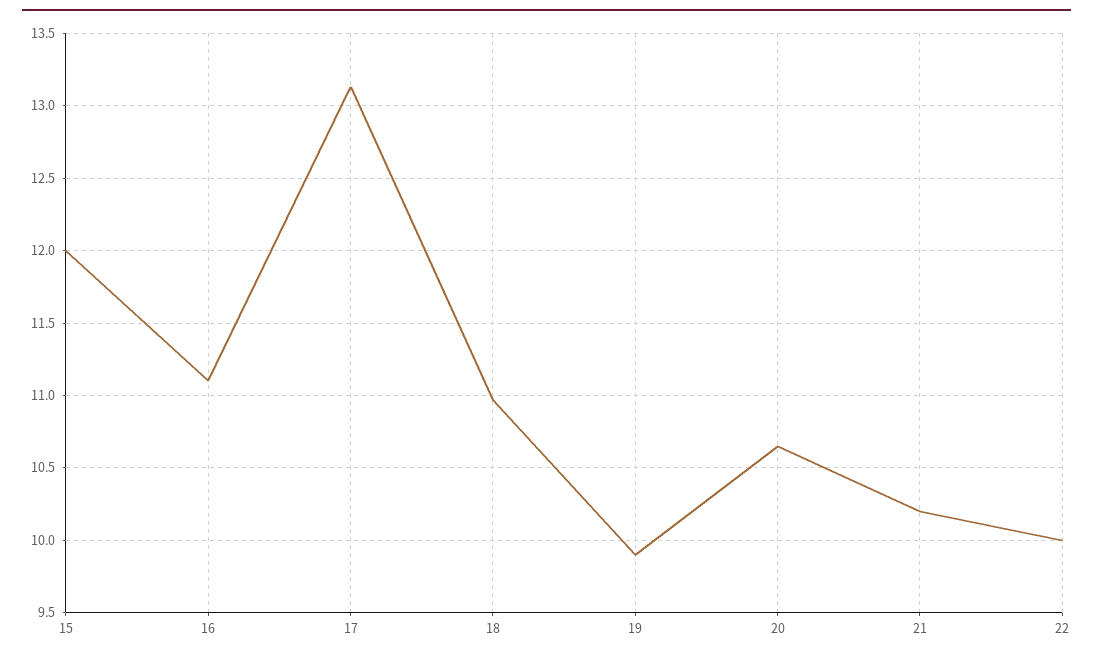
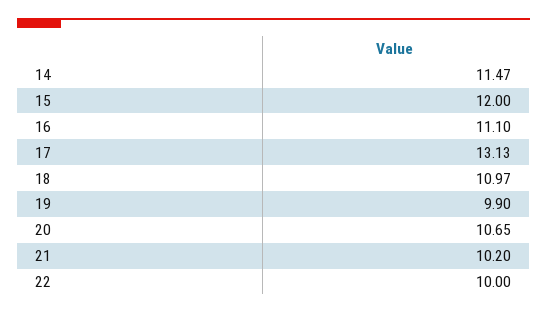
14: none -> 11.47

